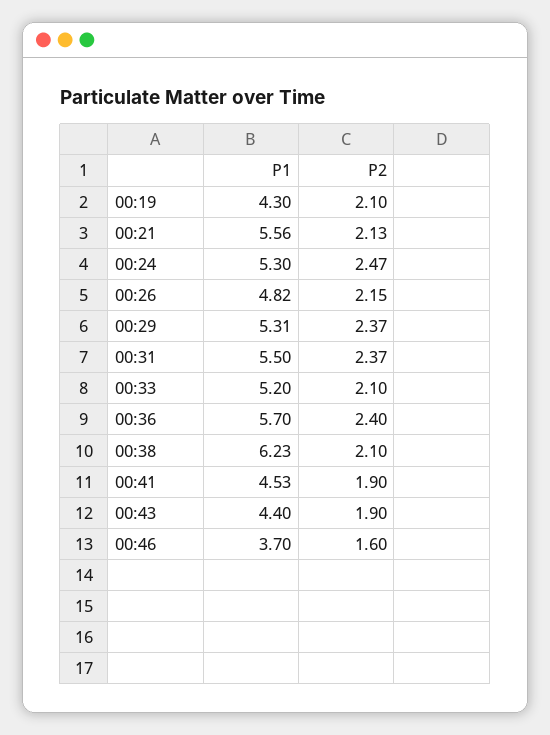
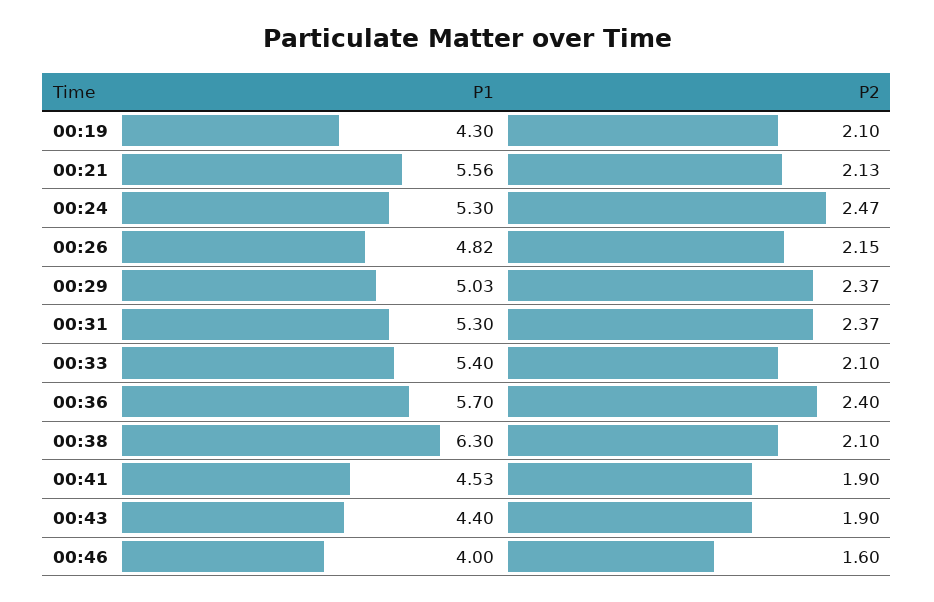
P1, 00:29: 5.31 -> 5.03
P1, 00:31: 5.5 -> 5.3
P1, 00:33: 5.2 -> 5.4
P1, 00:38: 6.23 -> 6.3
P1, 00:46: 3.7 -> 4

